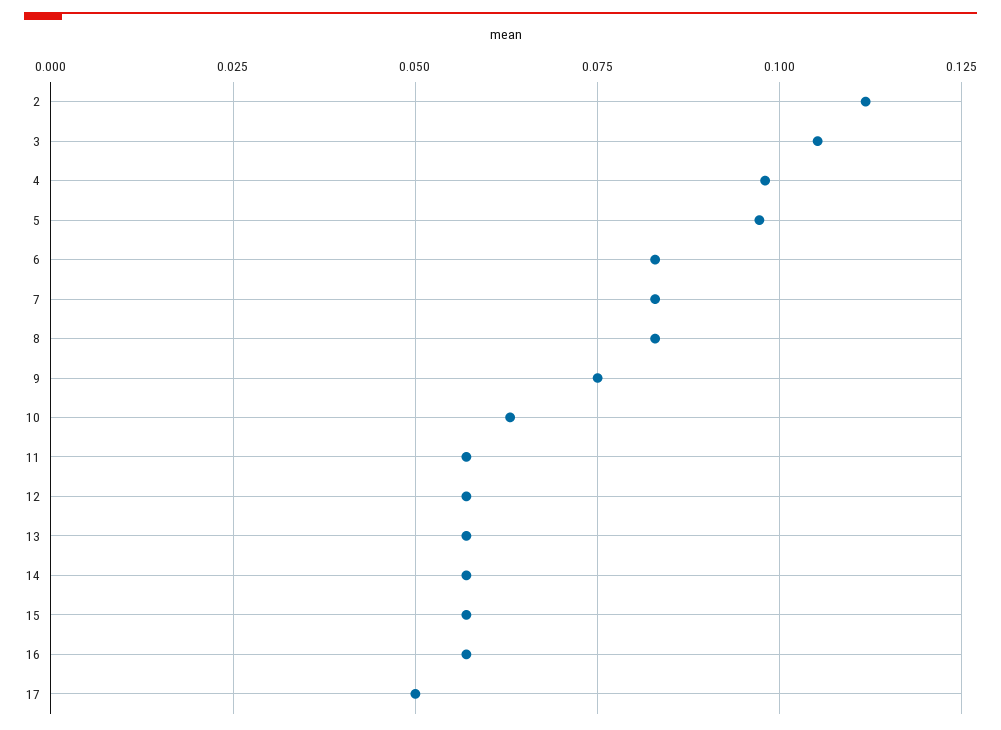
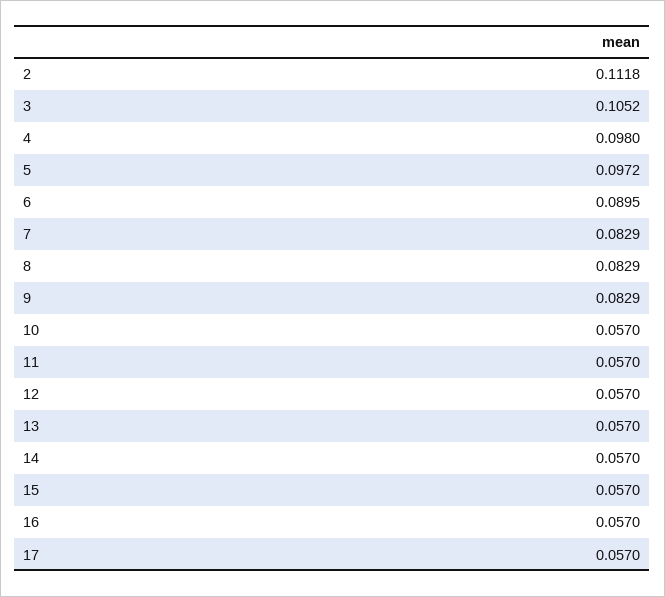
6: 0.0825 -> 0.0895
9: 0.075 -> 0.0829
10: 0.0625 -> 0.057
17: 0.05 -> 0.057

